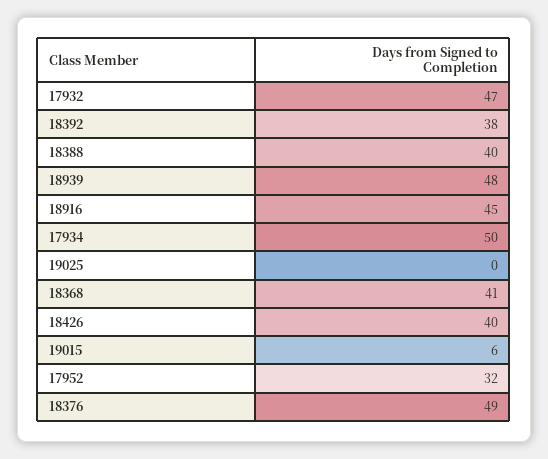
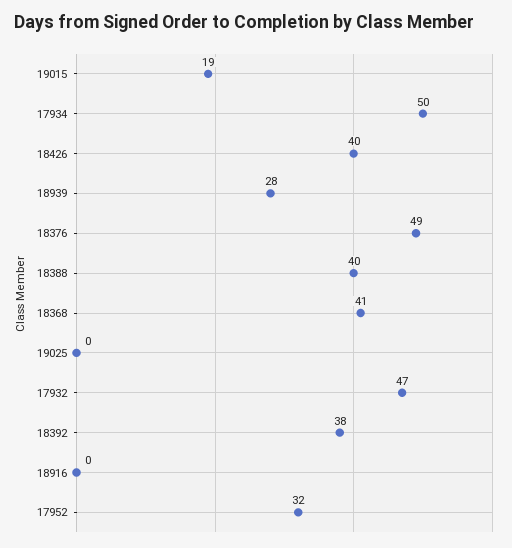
18939: 48 -> 28
18916: 45 -> 0
19015: 6 -> 19

